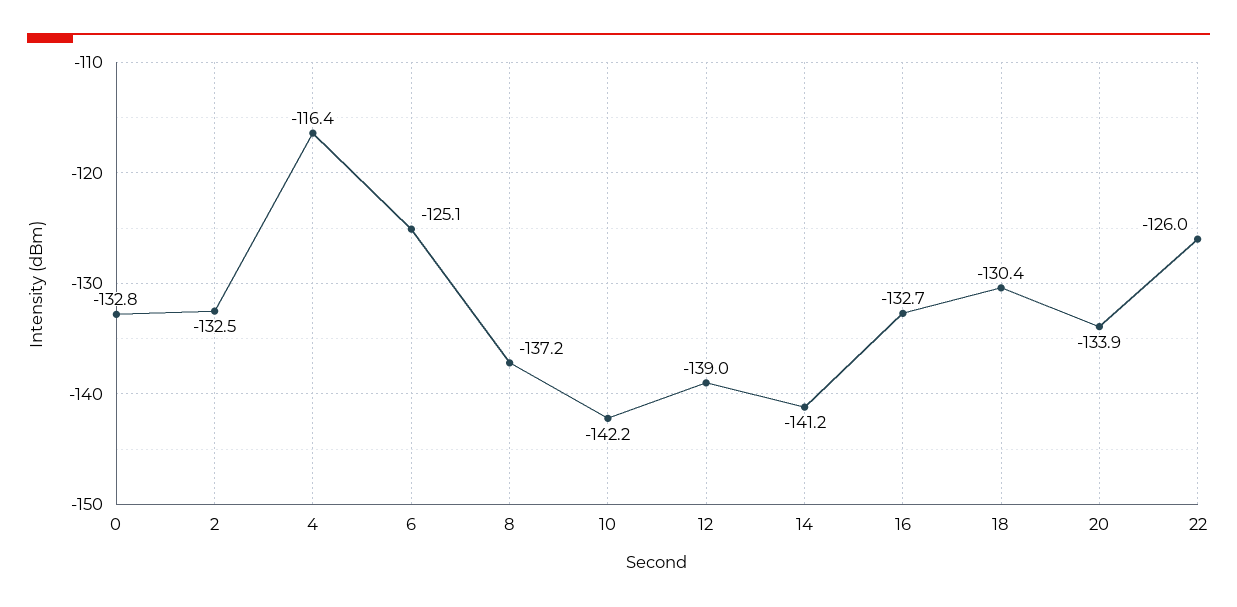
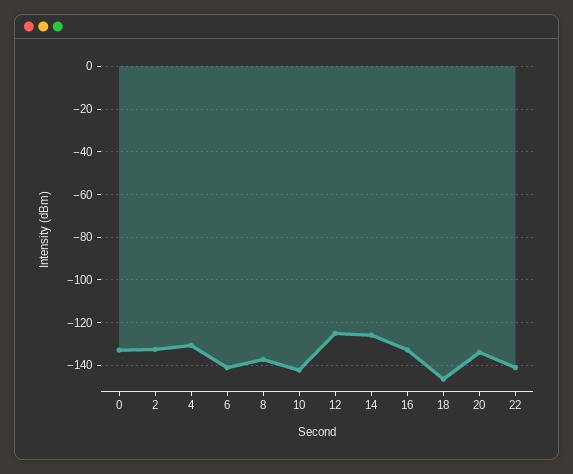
4: -116.4 -> -130
6: -125.1 -> -140
12: -139 -> -125
14: -141.2 -> -125
18: -130.4 -> -145
22: -126 -> -140

